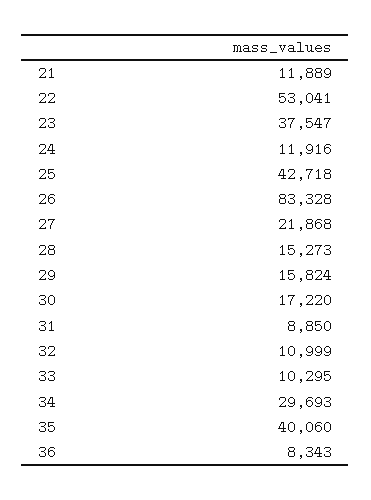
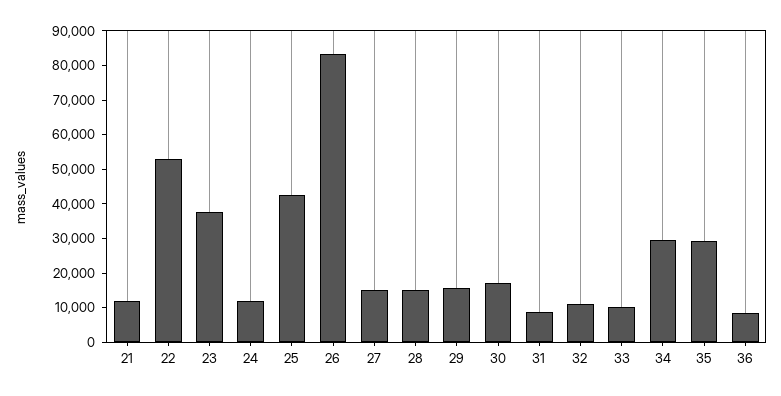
27: 21868 -> 15000
35: 40060 -> 30000

